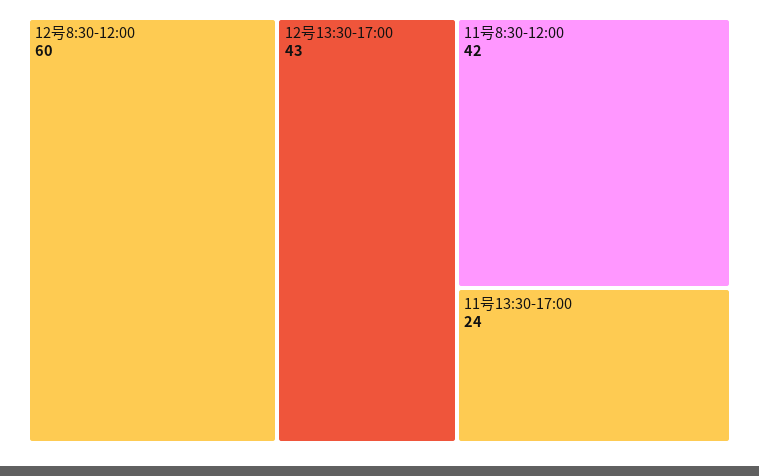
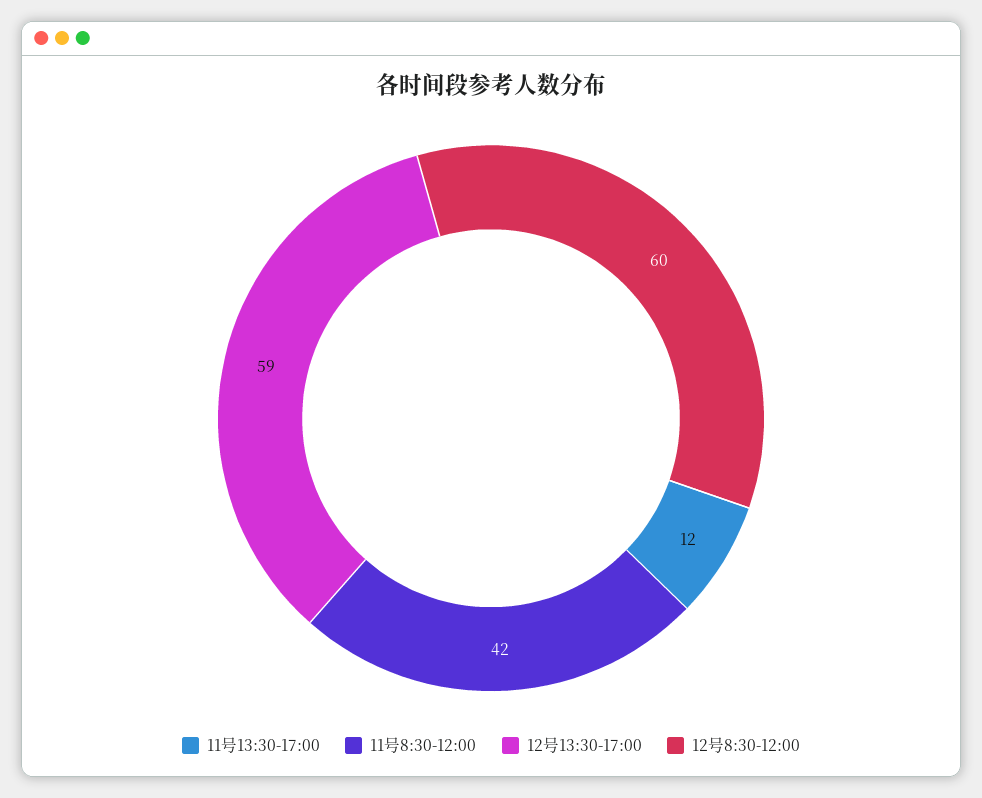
12号13:30-17:00: 43 -> 59
11号13:30-17:00: 24 -> 12

